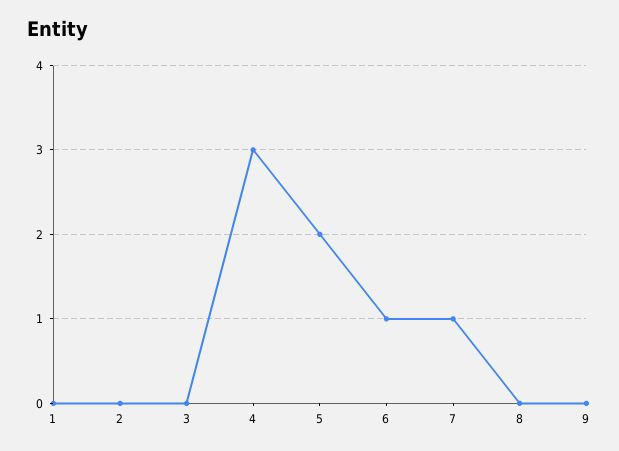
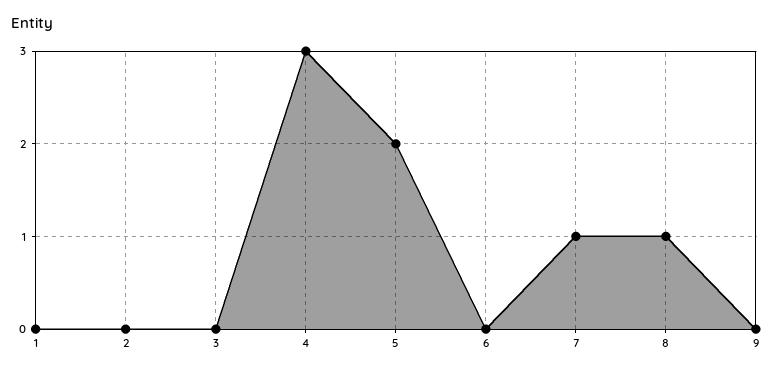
6: 1 -> 0
8: 0 -> 1

